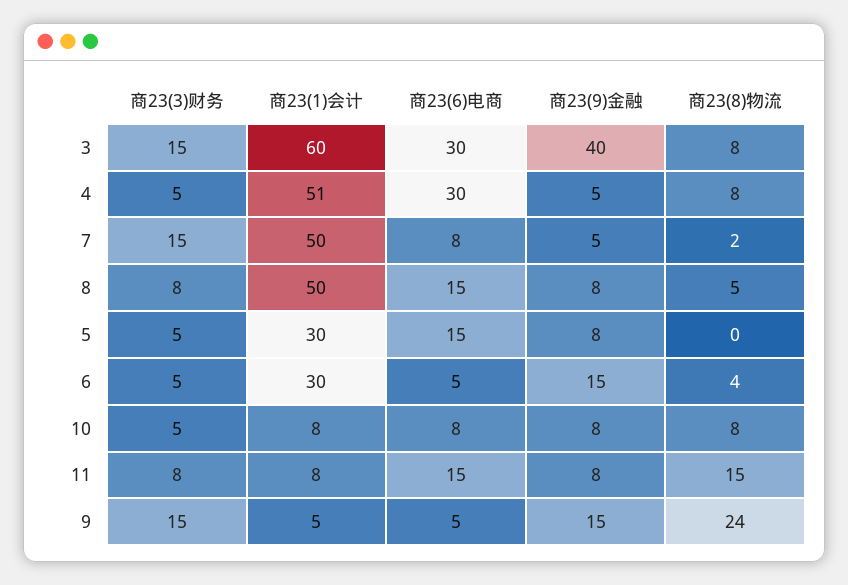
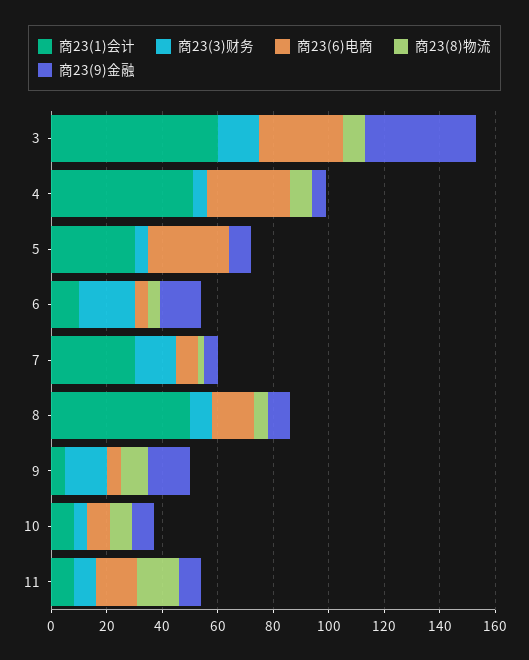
商23(1)会计, 7: 50 -> 30
商23(6)电商, 5: 15 -> 30
商23(3)财务, 6: 5 -> 20
商23(1)会计, 6: 30 -> 10
商23(8)物流, 9: 24 -> 10

